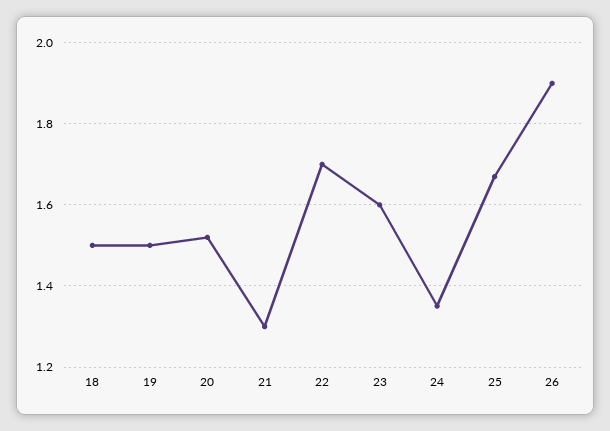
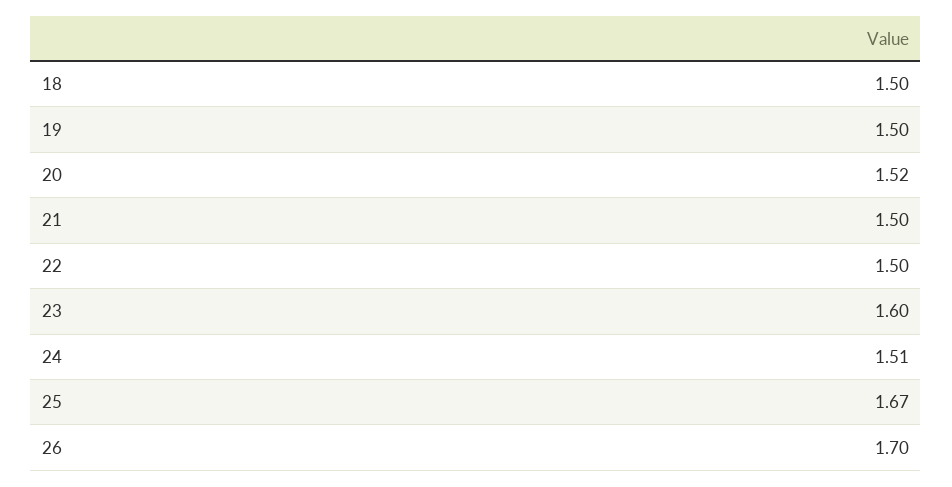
21: 1.3 -> 1.5
22: 1.7 -> 1.5
24: 1.35 -> 1.51
26: 1.9 -> 1.7

